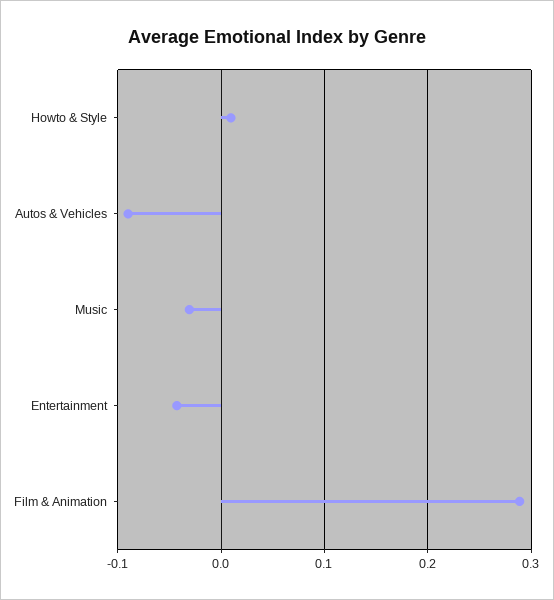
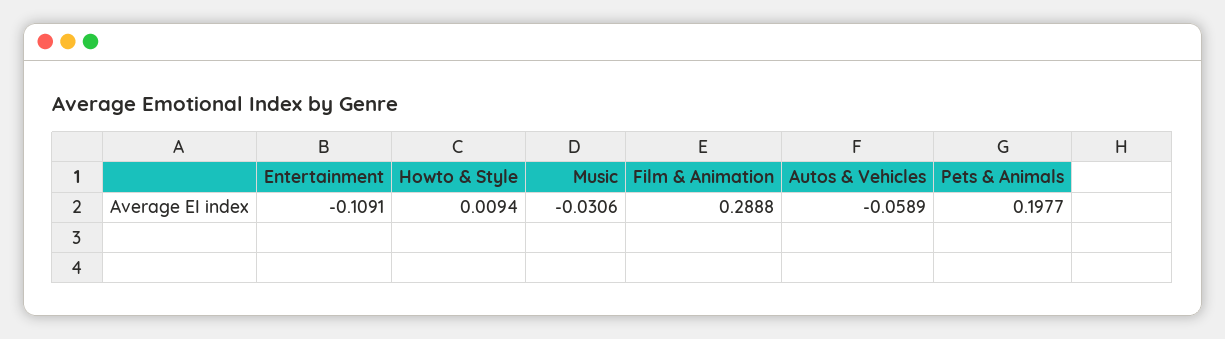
Autos & Vehicles: -0.09 -> -0.0589
Entertainment: -0.04 -> -0.1091
Pets & Animals: none -> 0.1977

